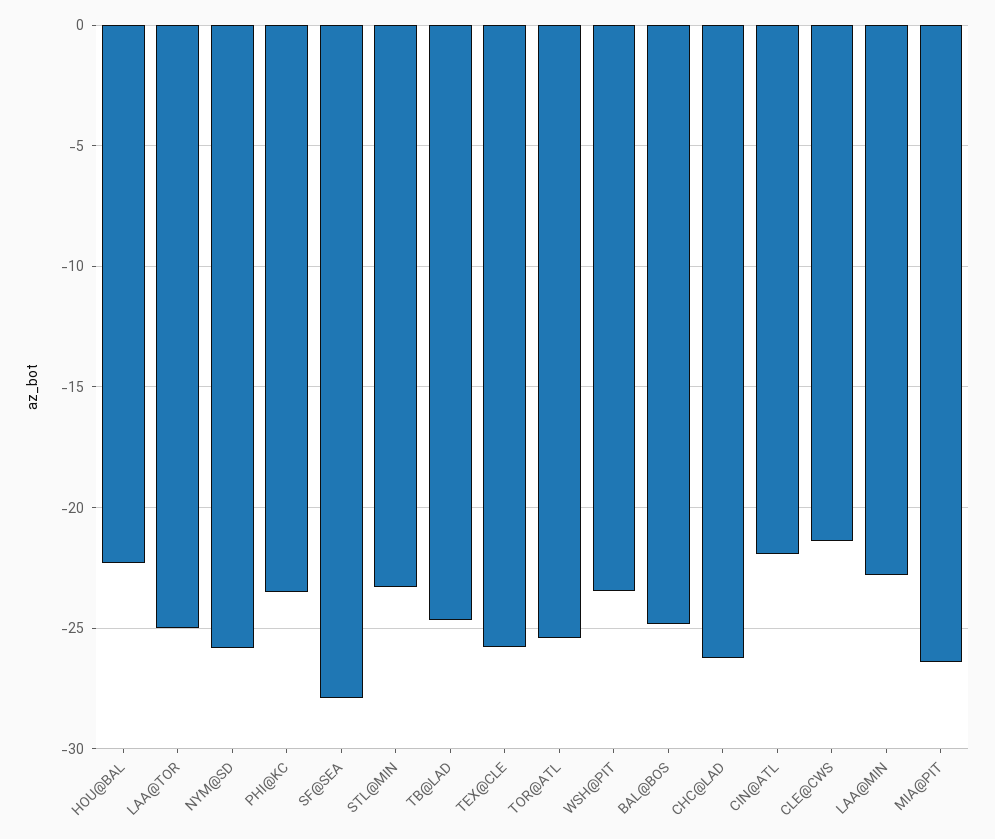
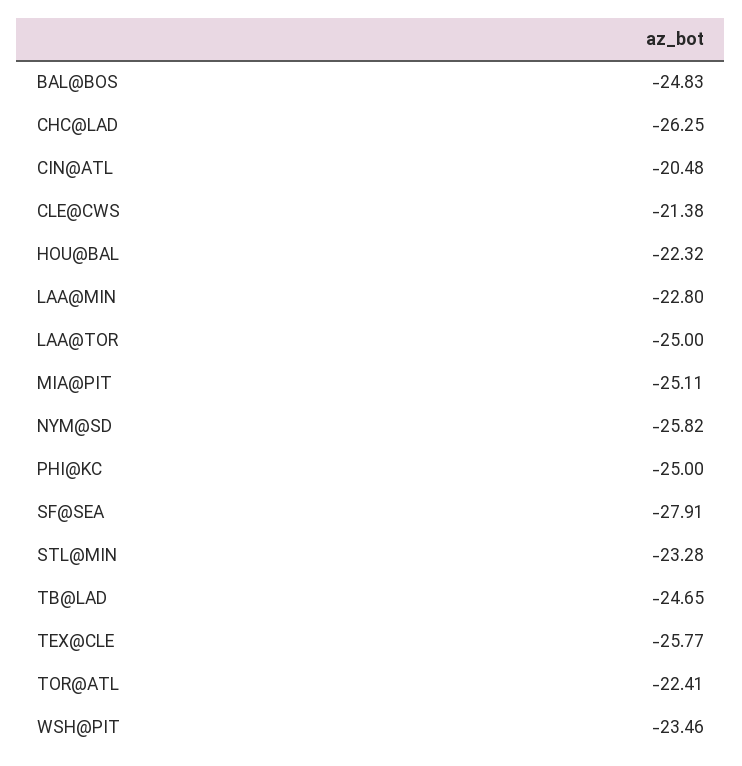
PHI@KC: -23.5 -> -25
TOR@ATL: -25.5 -> -22.41
CIN@ATL: -22 -> -20.48
MIA@PIT: -26.5 -> -25.11

